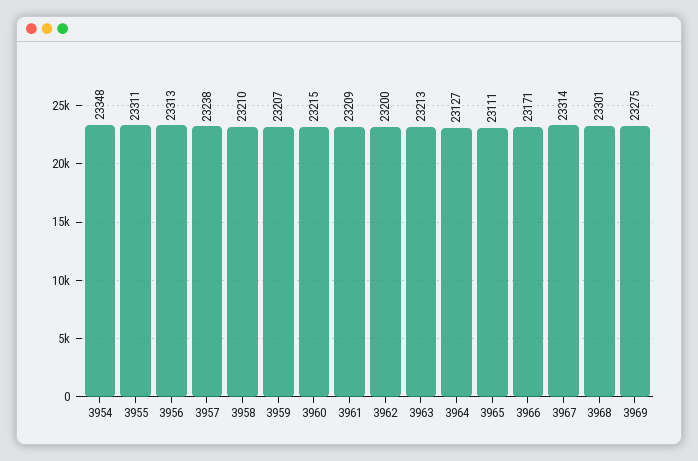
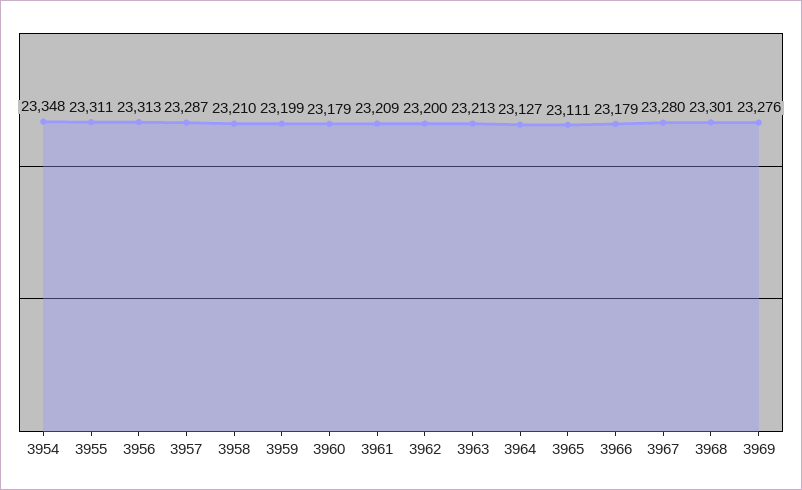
3957: 23238 -> 23287
3959: 23207 -> 23199
3960: 23215 -> 23179
3966: 23171 -> 23179
3967: 23314 -> 23280
3969: 23275 -> 23276

